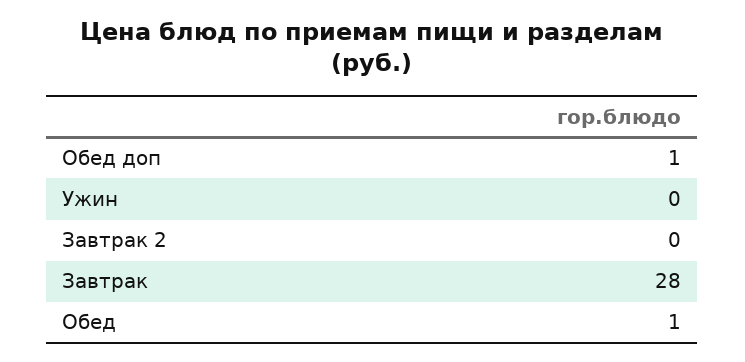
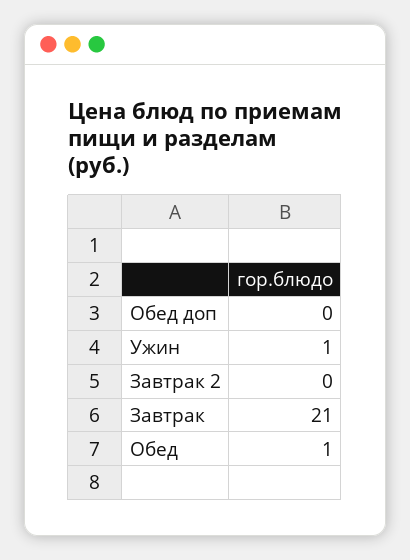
Обед доп: 1 -> 0
Ужин: 0 -> 1
Завтрак: 28 -> 21

